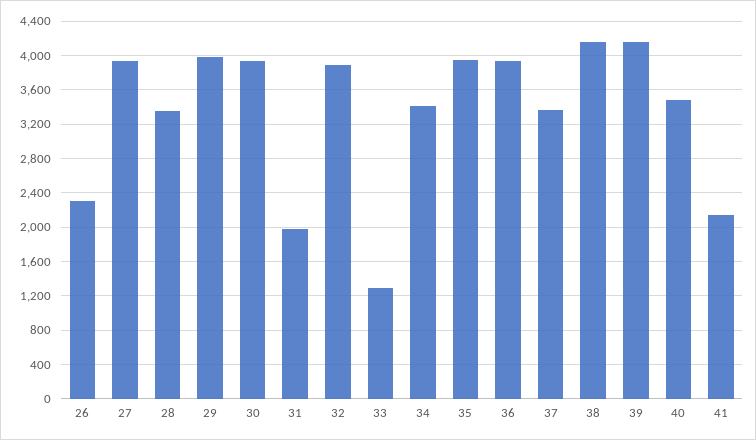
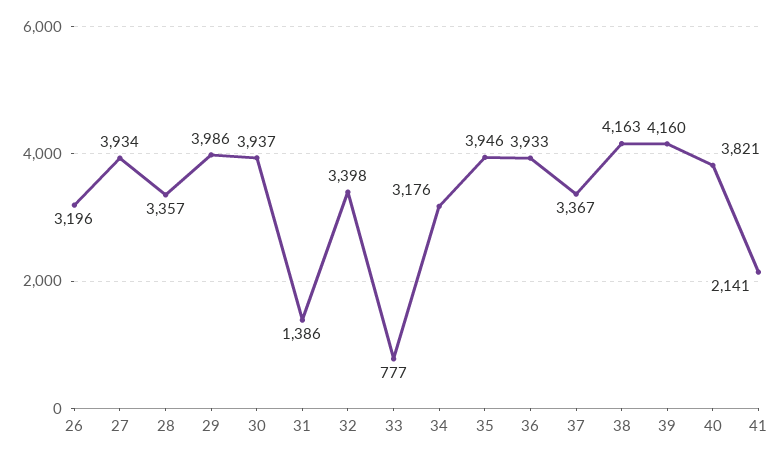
26: 2300 -> 3196
31: 2000 -> 1386
32: 3900 -> 3398
33: 1300 -> 777
34: 3400 -> 3176
40: 3500 -> 3821

